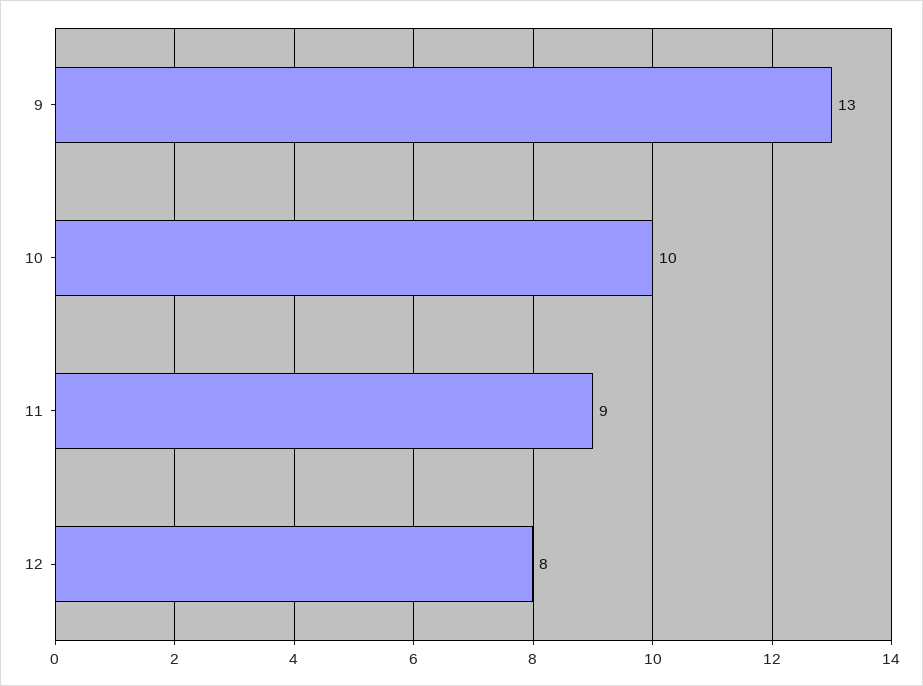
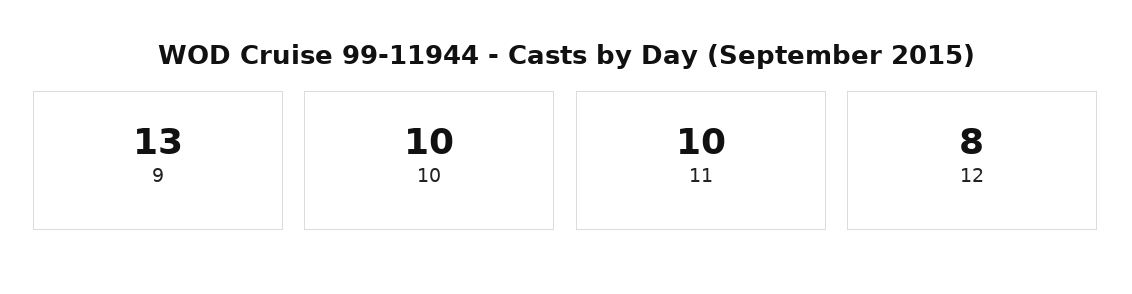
11: 9 -> 10

